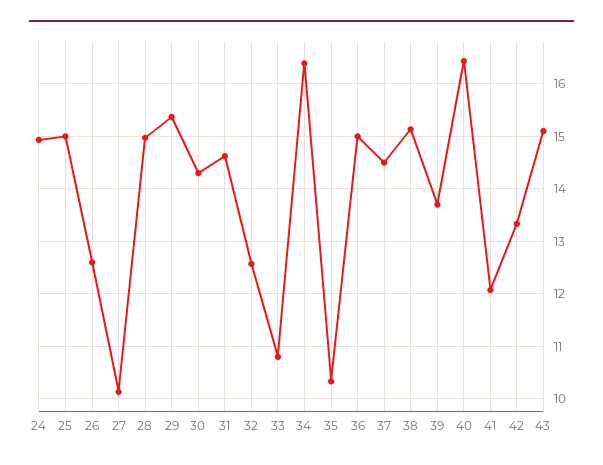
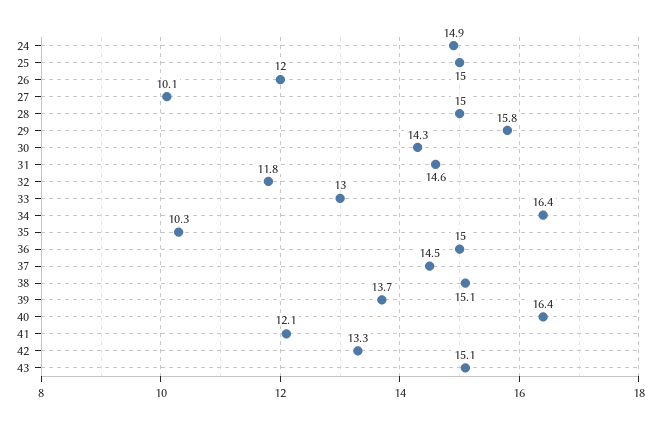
26: 12.6 -> 12
29: 15.4 -> 15.8
32: 12.6 -> 11.8
33: 10.8 -> 13

